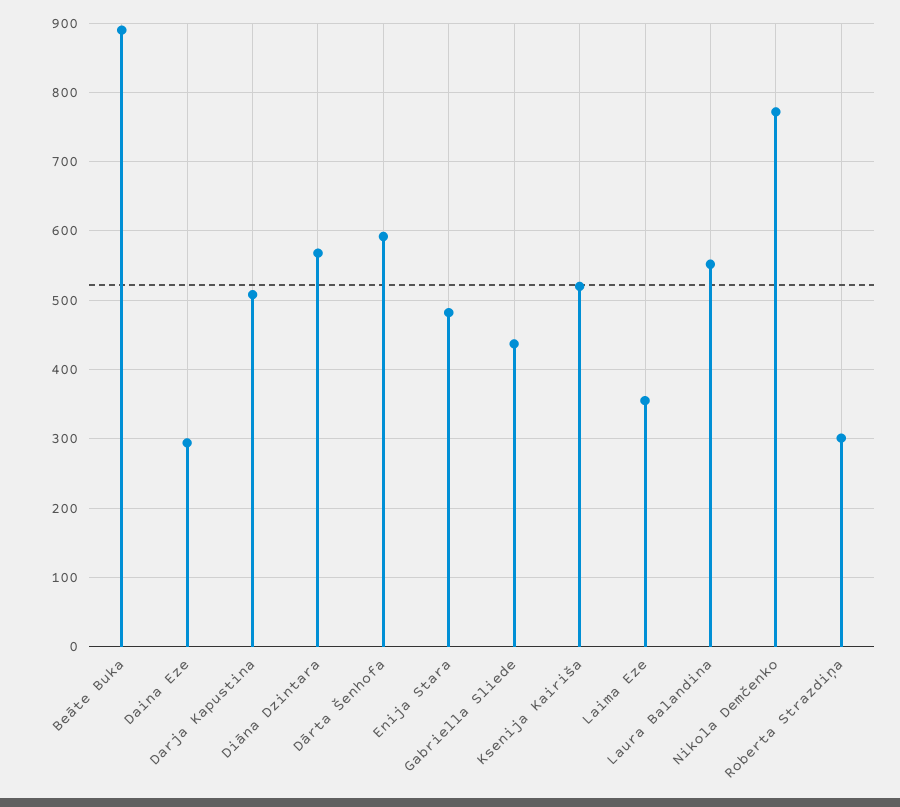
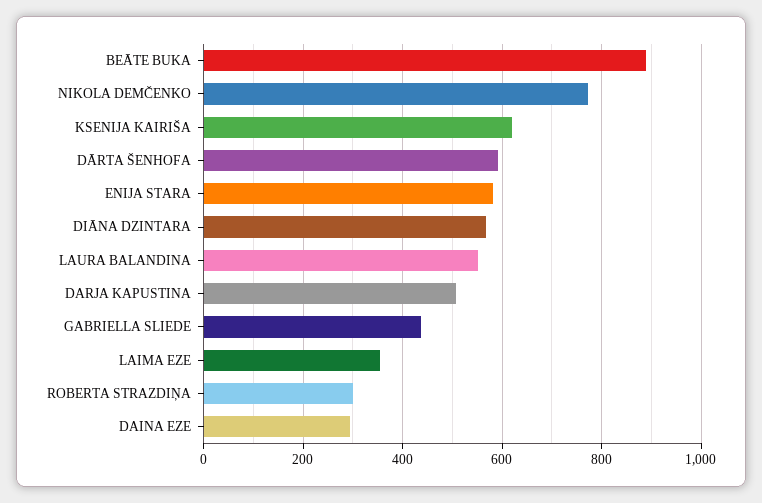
Enija Stara: 480 -> 580
Ksenija Kairiša: 520 -> 620

